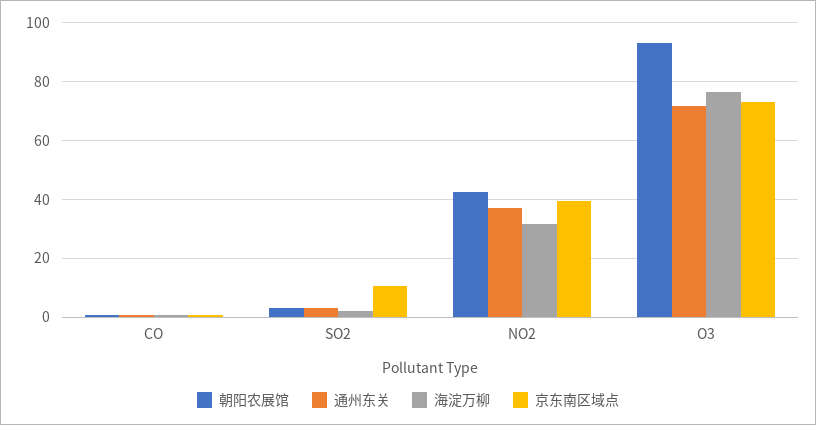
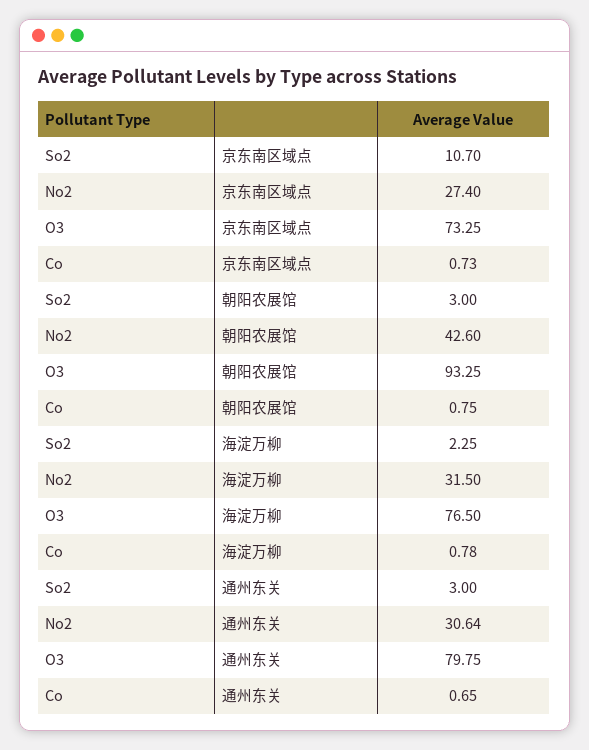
通州东关, NO2: 37.5 -> 30.64
京东南区域点, NO2: 40 -> 27.4
通州东关, O3: 72.5 -> 79.75

